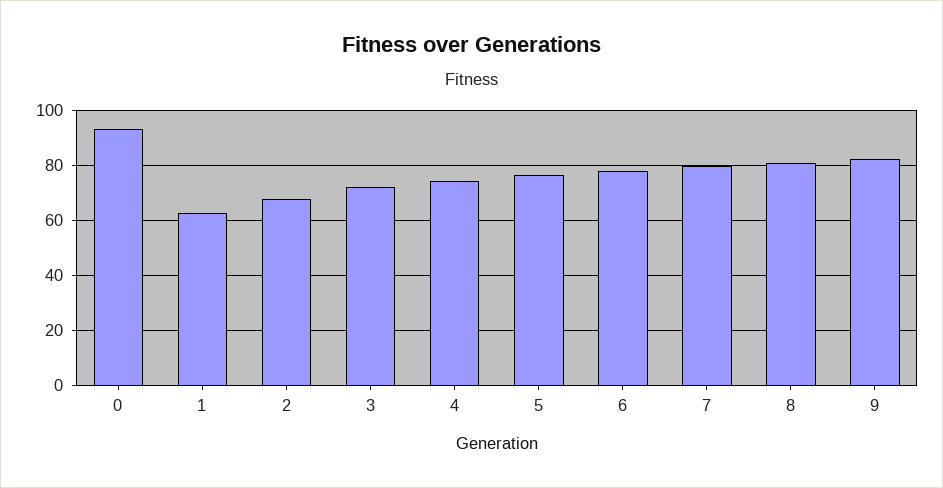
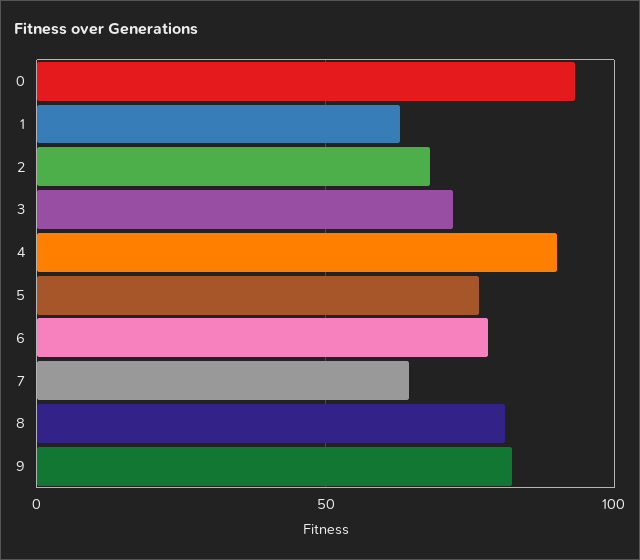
4: 75 -> 90
7: 80 -> 65

